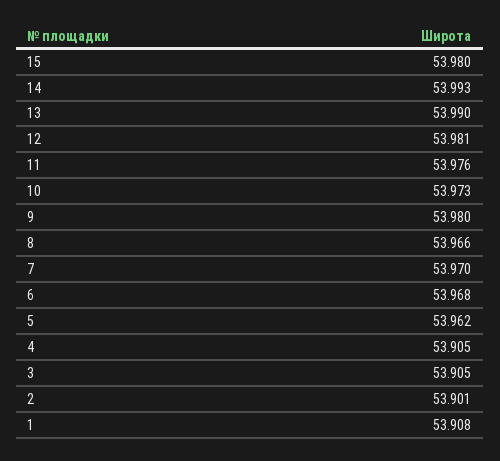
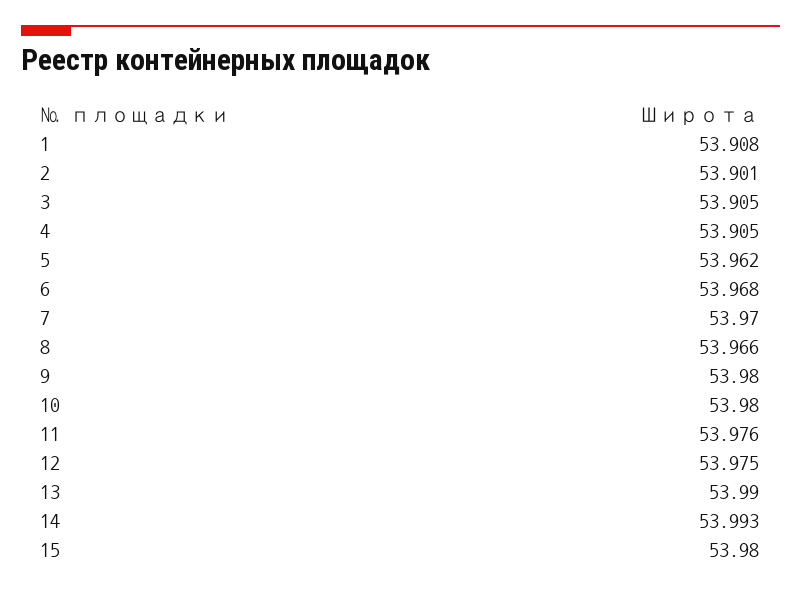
12: 53.981 -> 53.975
10: 53.973 -> 53.98

